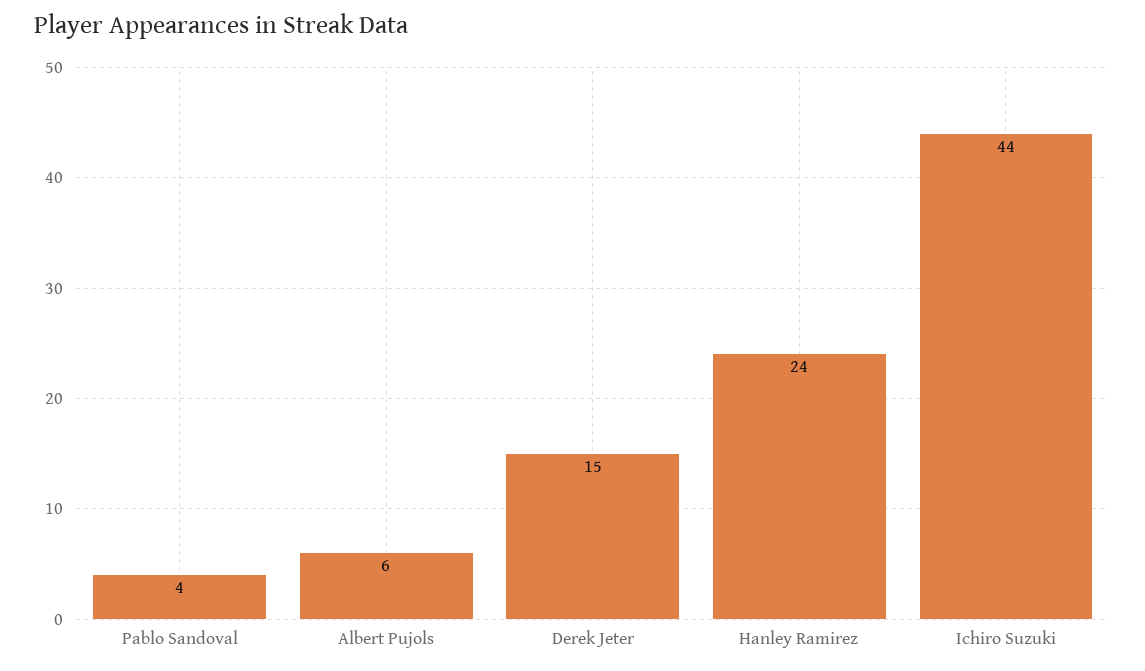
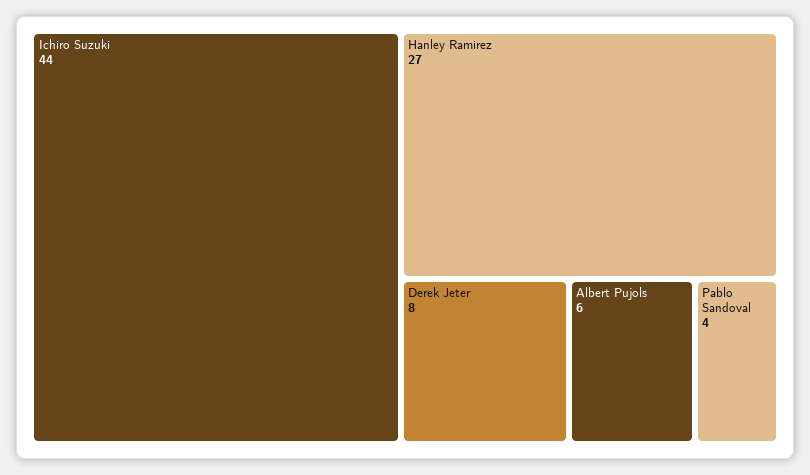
Derek Jeter: 15 -> 8
Hanley Ramirez: 24 -> 27

